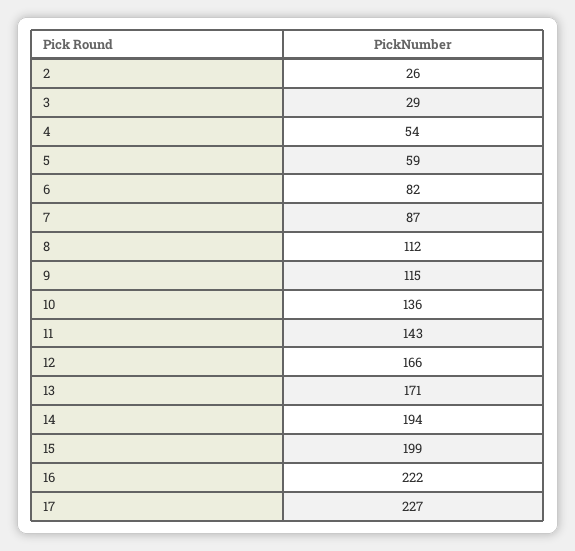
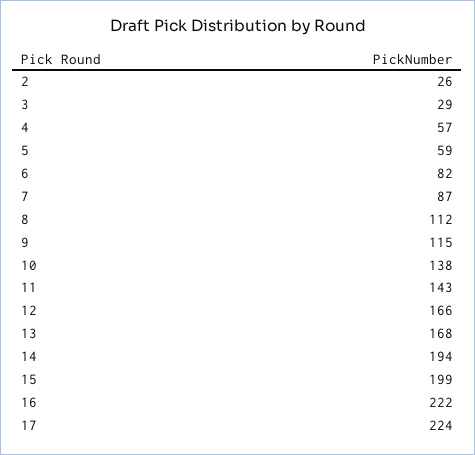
4: 54 -> 57
10: 136 -> 138
13: 171 -> 168
17: 227 -> 224

